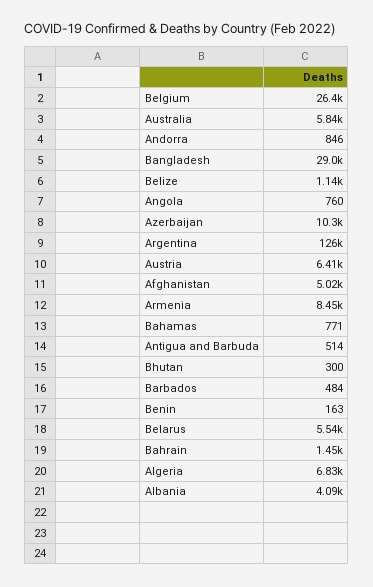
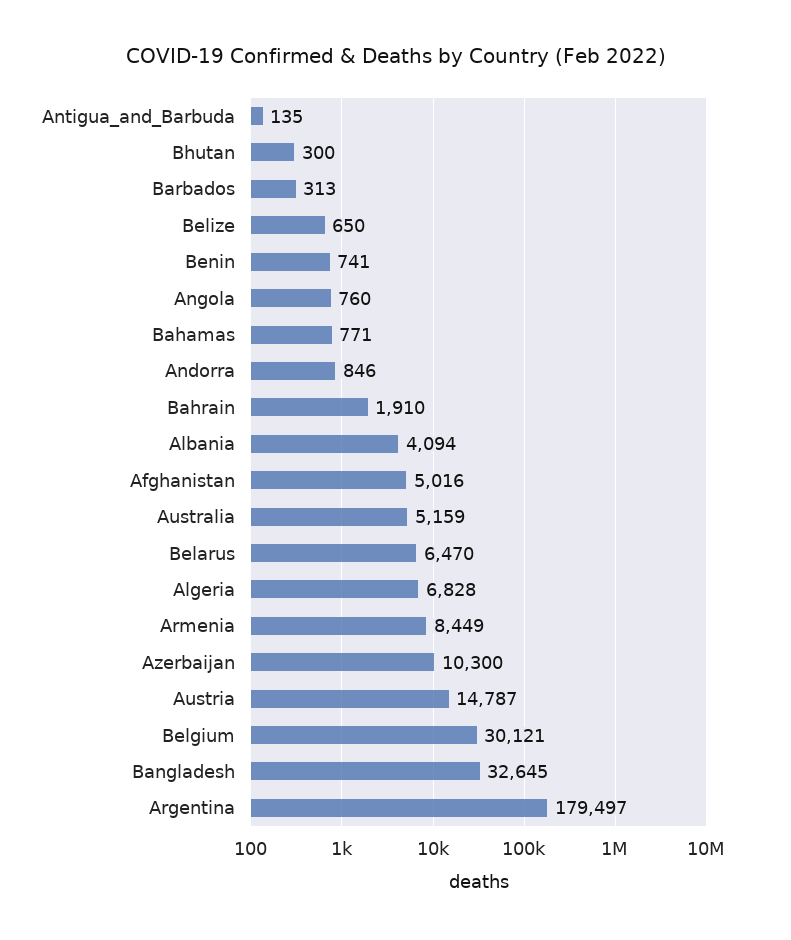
Belgium: 26400 -> 30121
Australia: 5840 -> 5159
Bangladesh: 29000 -> 32645
Belize: 1140 -> 650
Argentina: 126000 -> 179497
Austria: 6410 -> 14787
Antigua and Barbuda: 514 -> 135
Barbados: 484 -> 313
Benin: 163 -> 741
Belarus: 5540 -> 6470
Bahrain: 1450 -> 1910

